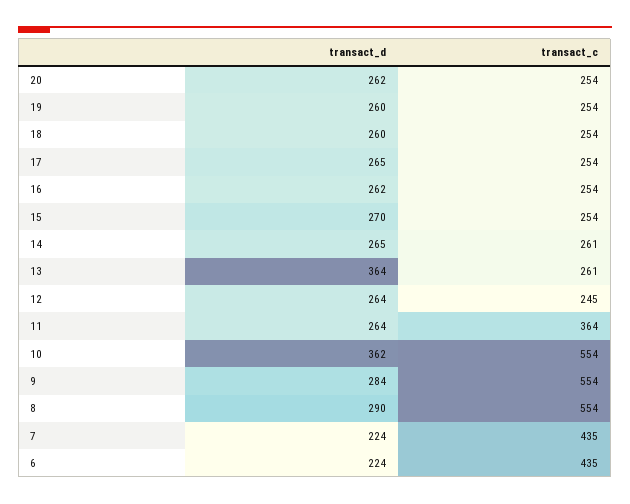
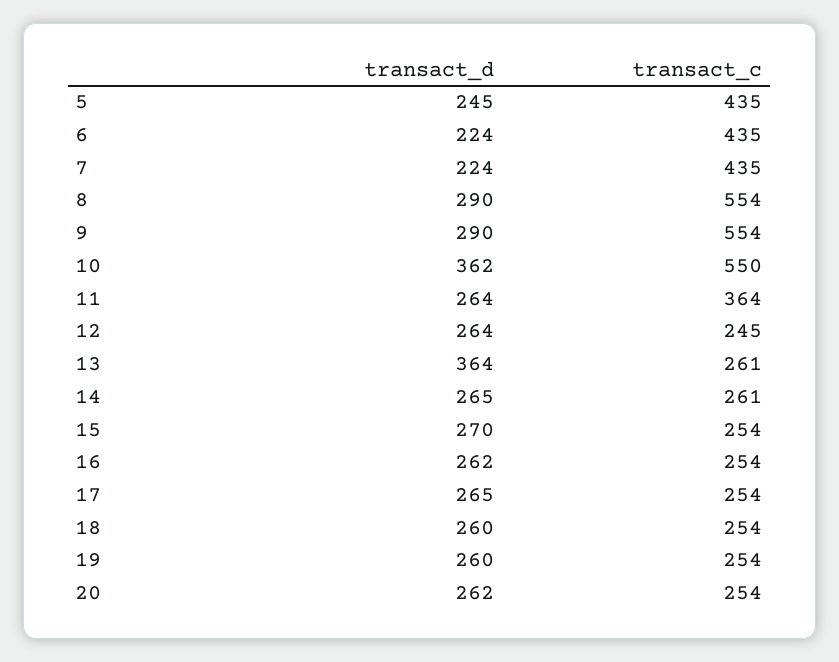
transact_c, 10: 554 -> 550
transact_d, 9: 284 -> 290
transact_d, 5: none -> 245
transact_c, 5: none -> 435

